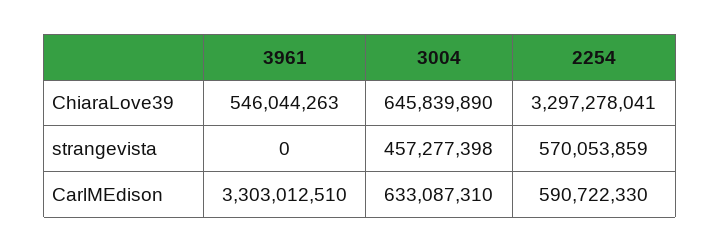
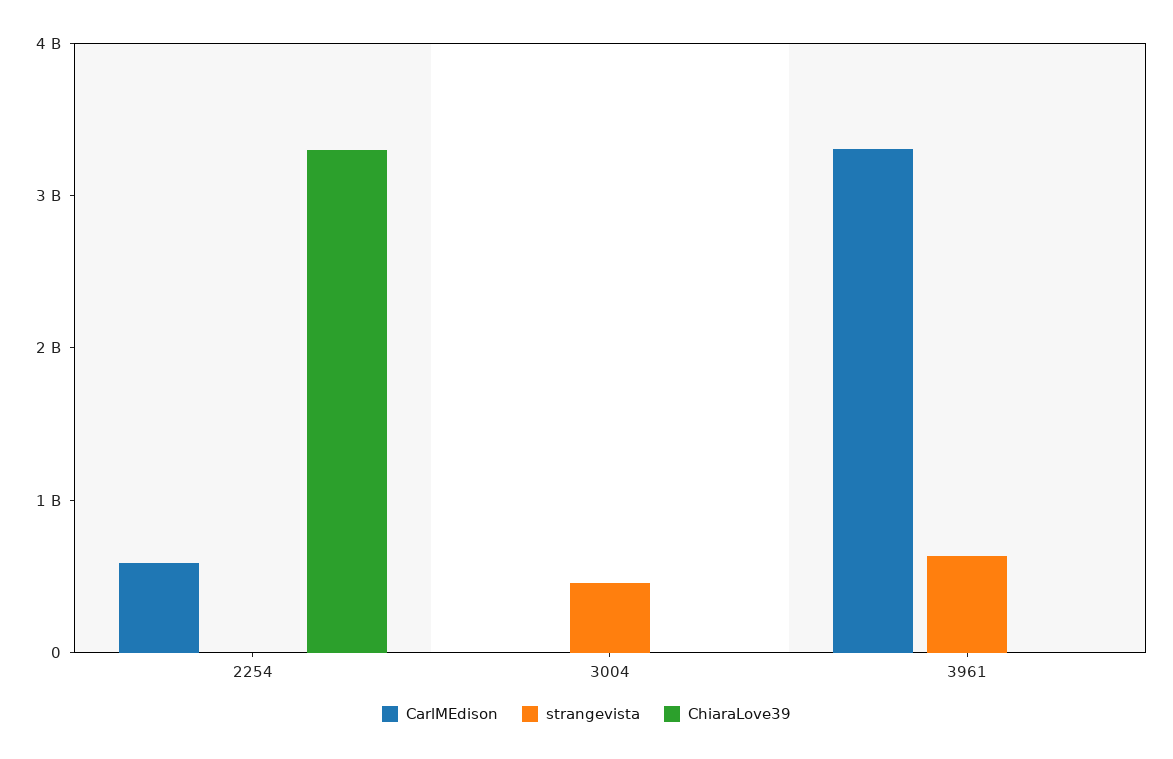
ChiaraLove39, 3961: 546044263 -> 0
ChiaraLove39, 3004: 645839890 -> 0
strangevista, 3961: 0 -> 600000000
strangevista, 2254: 570053859 -> 0
CarlMEdison, 3004: 633087310 -> 0

